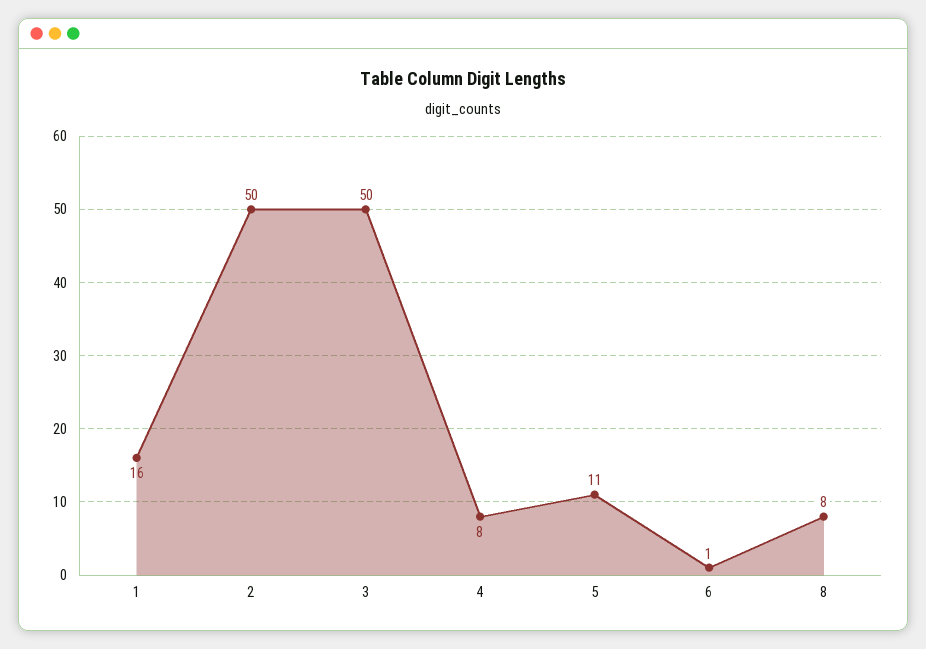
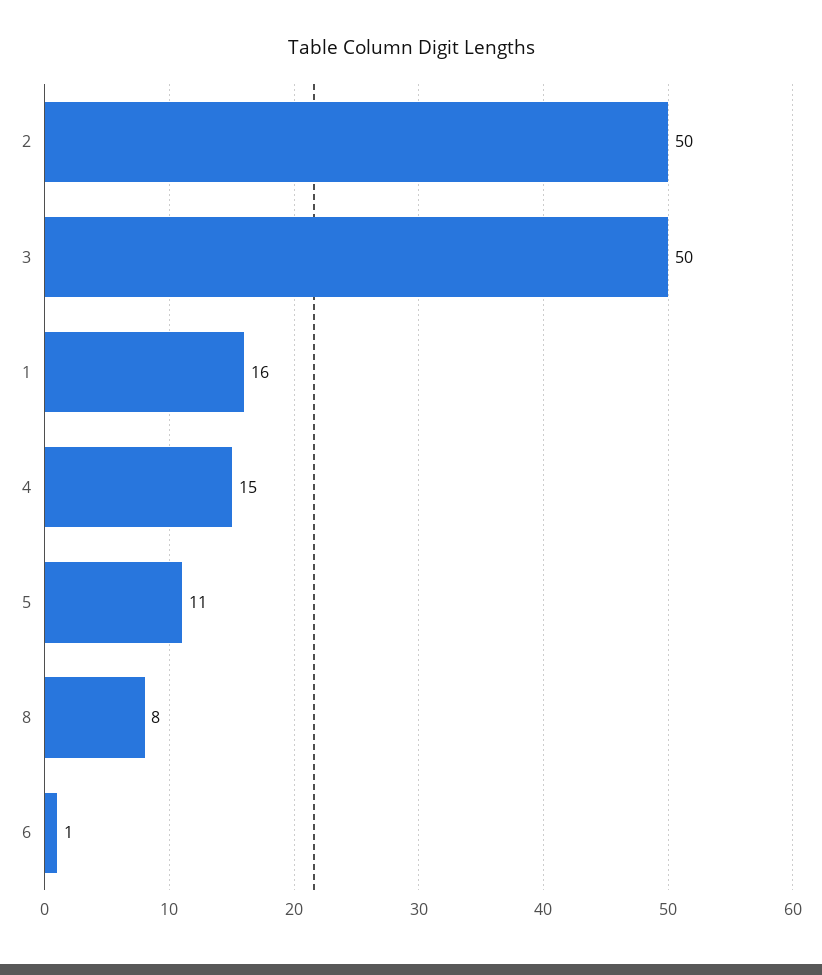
4: 8 -> 15

